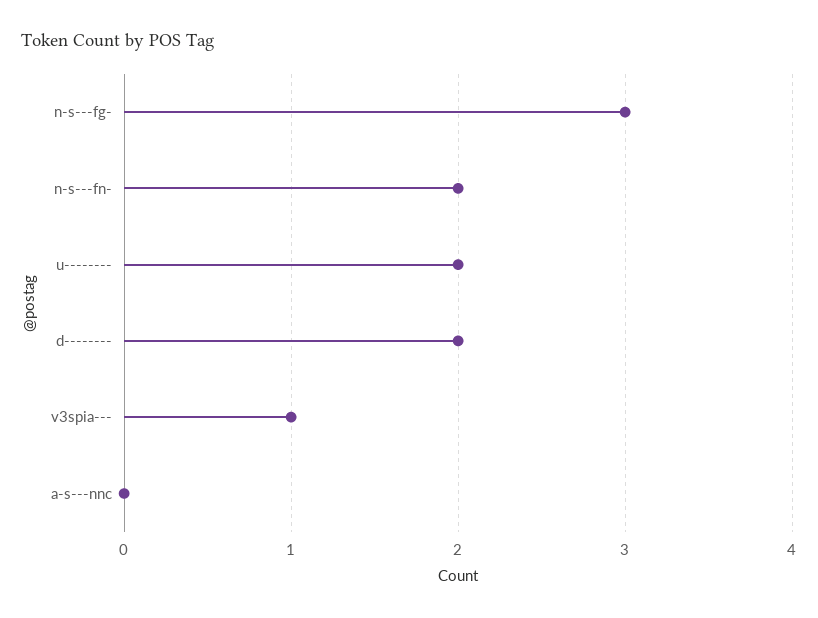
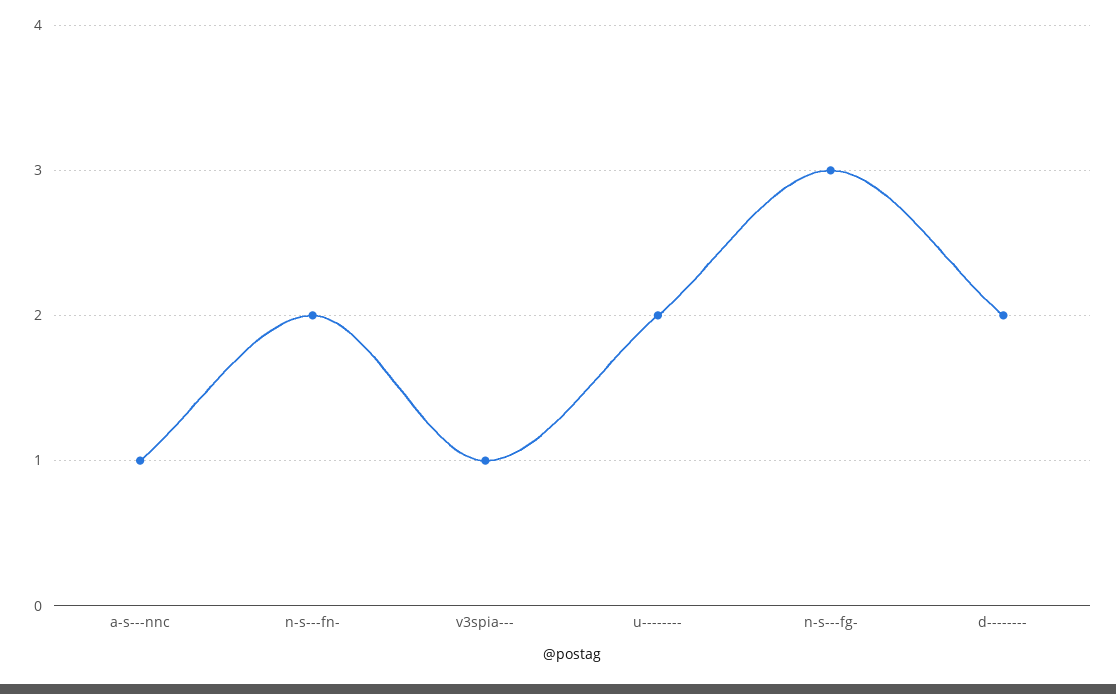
a-s---nnc: 0 -> 1

